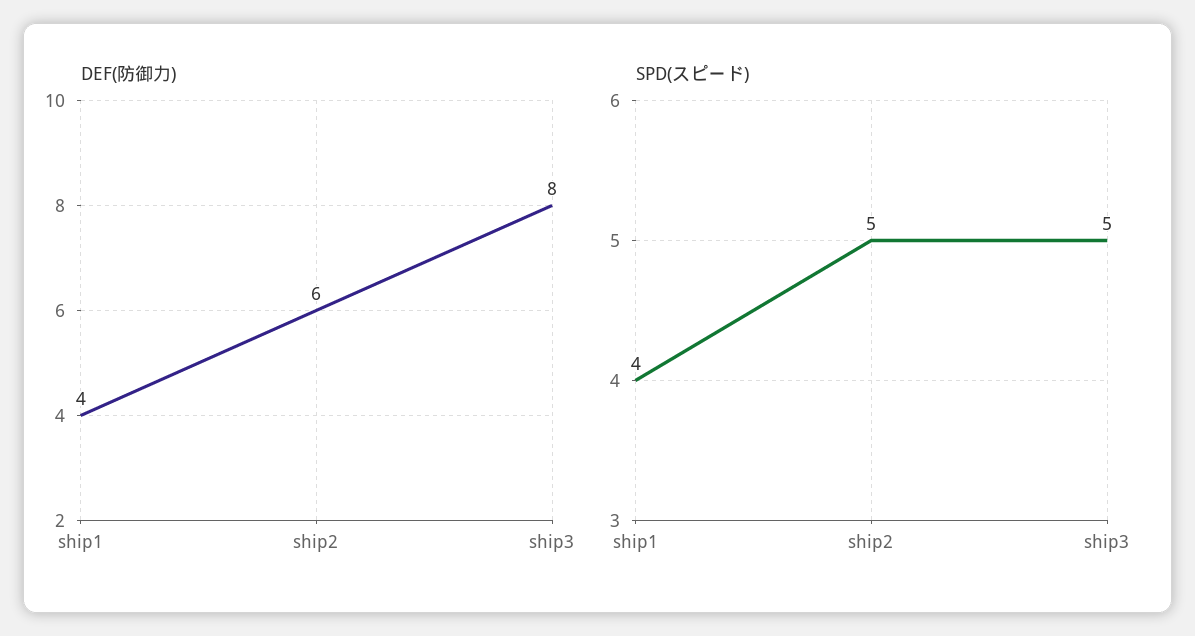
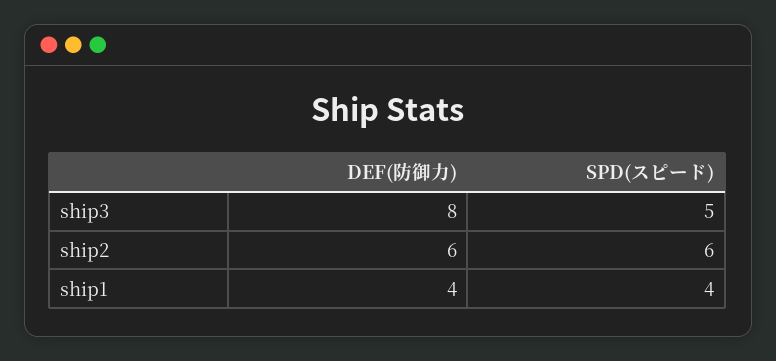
SPD(スピード), ship2: 5 -> 6

